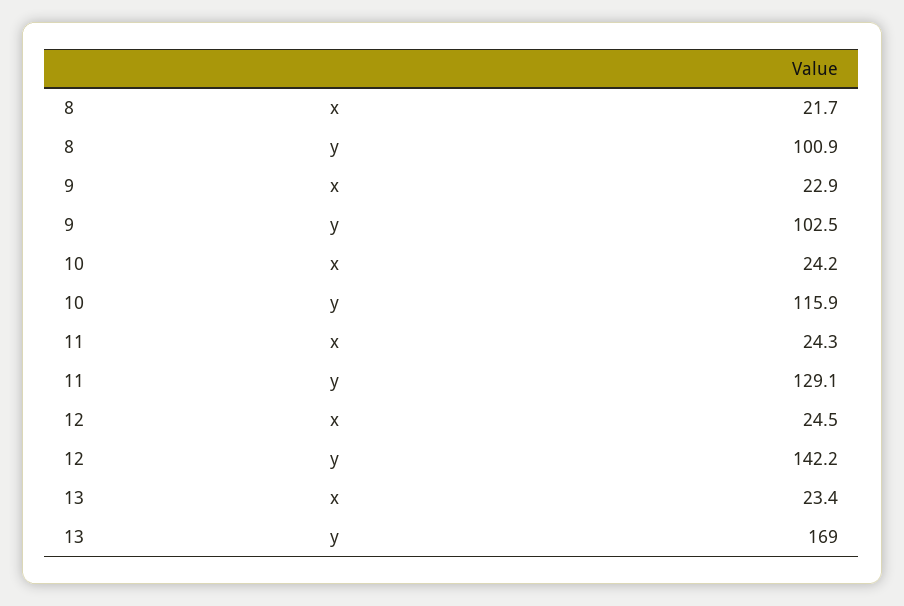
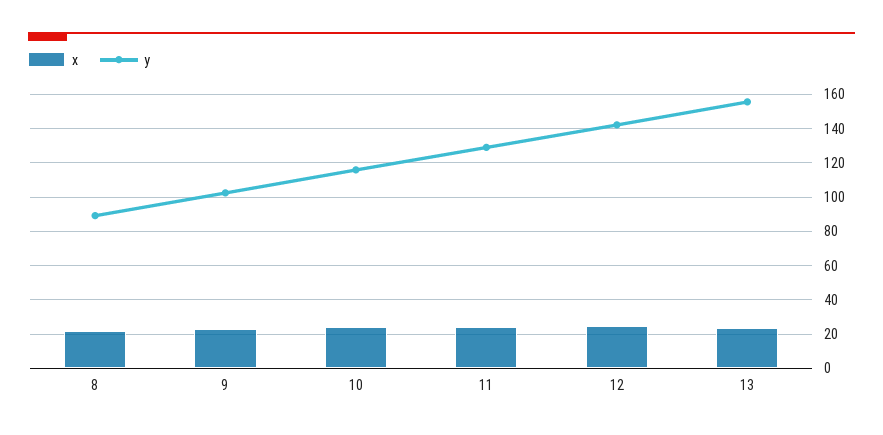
y, 8: 100.9 -> 90
y, 13: 169 -> 155

